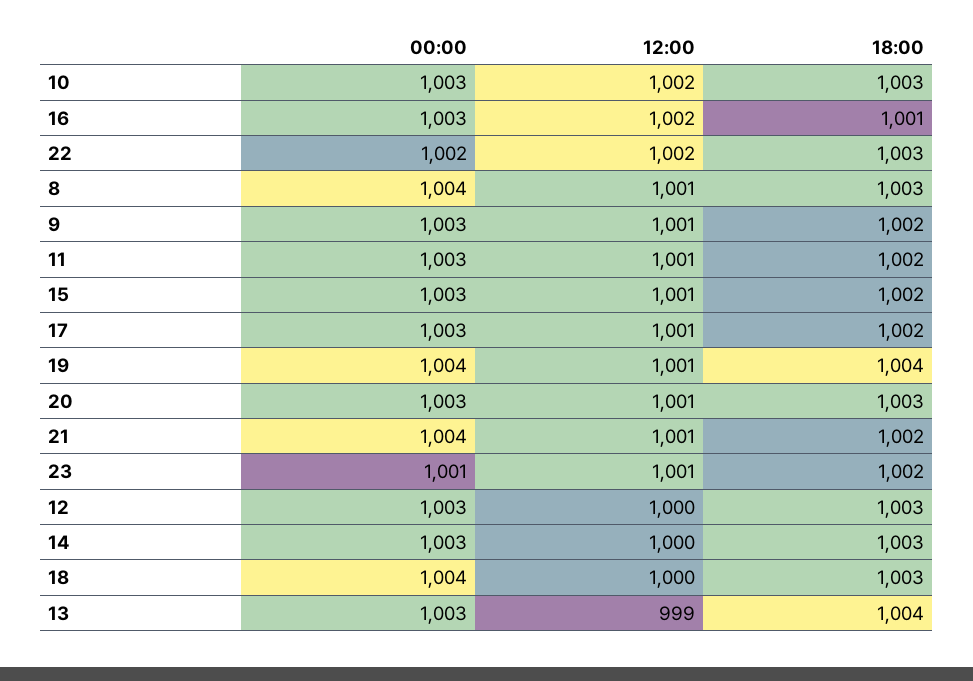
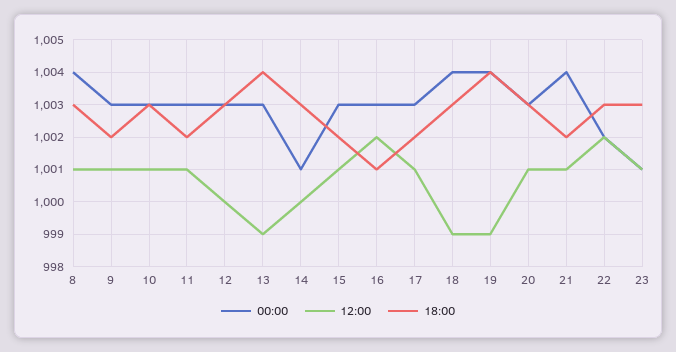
12:00, 10: 1002 -> 1001
12:00, 19: 1001 -> 999
18:00, 23: 1002 -> 1003
00:00, 14: 1003 -> 1001
12:00, 18: 1000 -> 999

